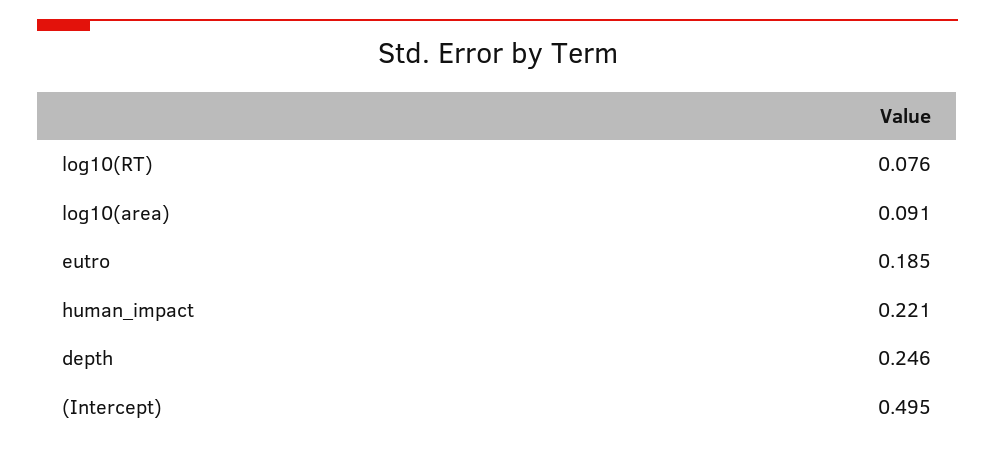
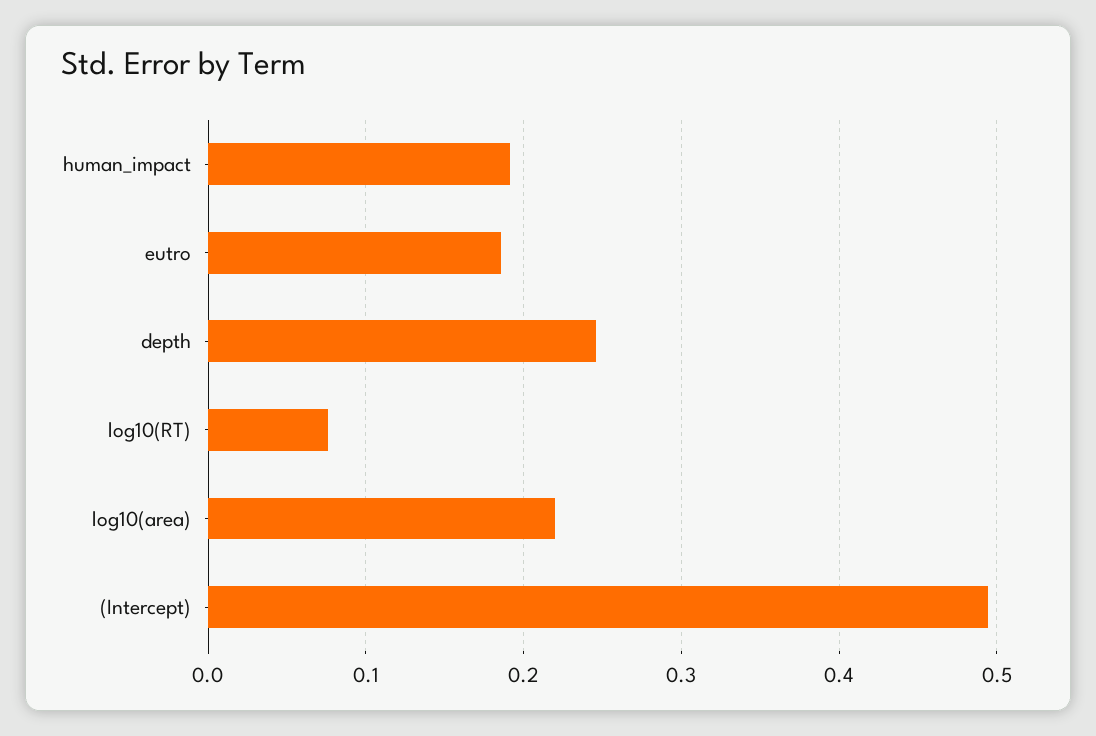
log10(area): 0.091 -> 0.22
human_impact: 0.221 -> 0.19

